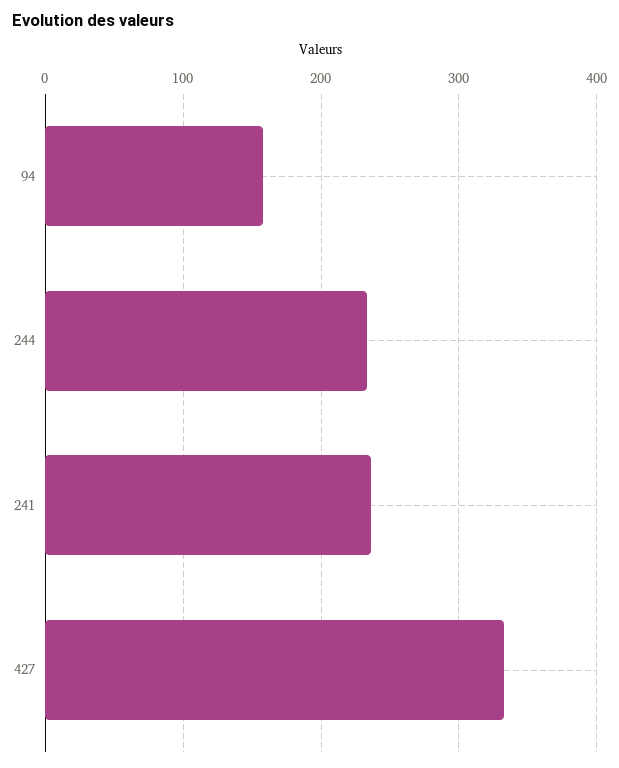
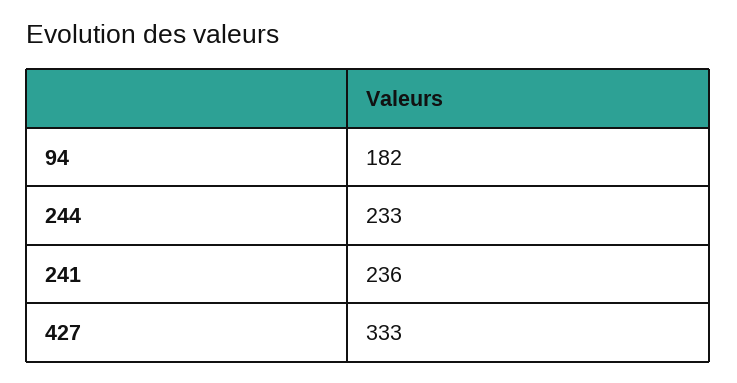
94: 160 -> 182

